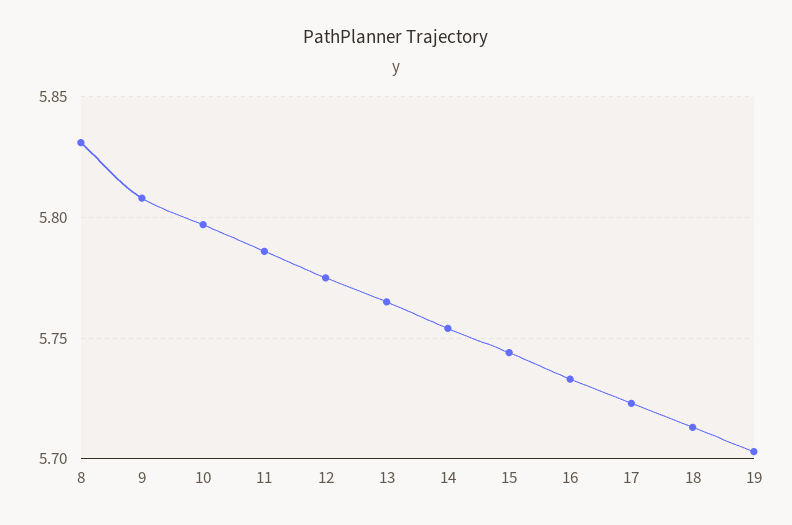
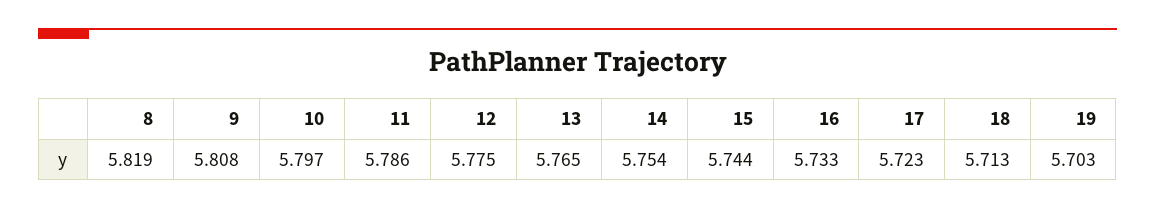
8: 5.83 -> 5.819

